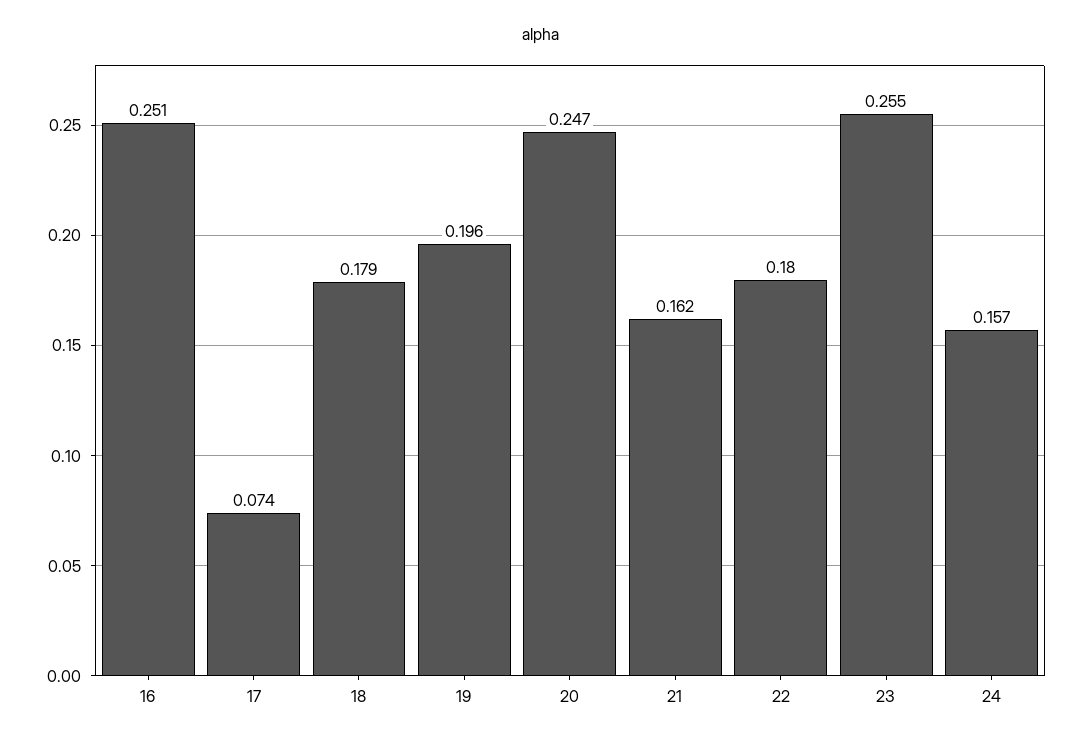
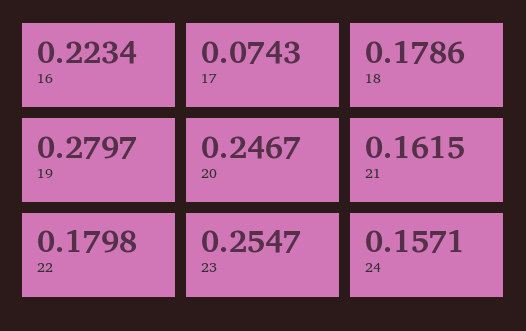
16: 0.251 -> 0.2234
19: 0.196 -> 0.2797

